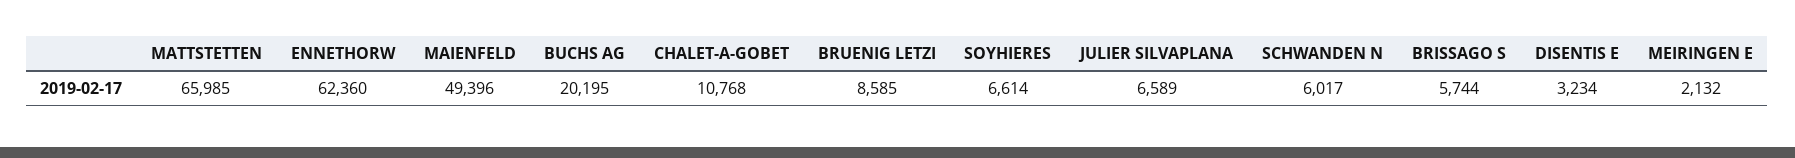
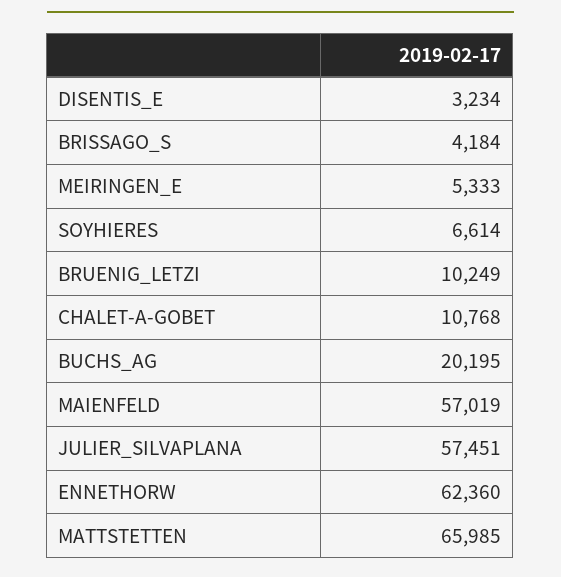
MAIENFELD: 49396 -> 57019
BRUENIG LETZI: 8585 -> 10249
JULIER SILVAPLANA: 6589 -> 57451
SCHWANDEN N: 6017 -> none
BRISSAGO S: 5744 -> 4184
MEIRINGEN E: 2132 -> 5333

